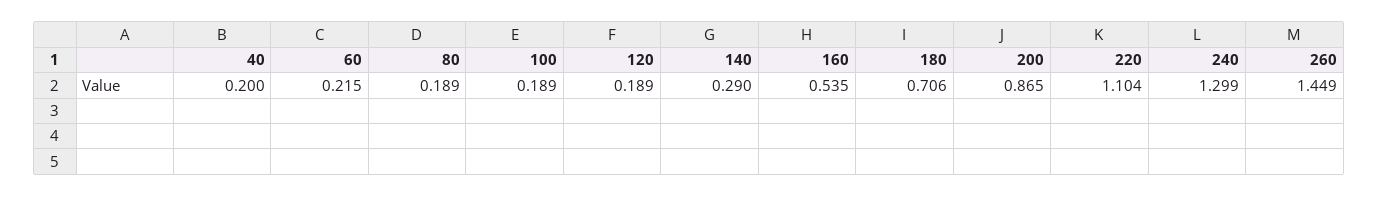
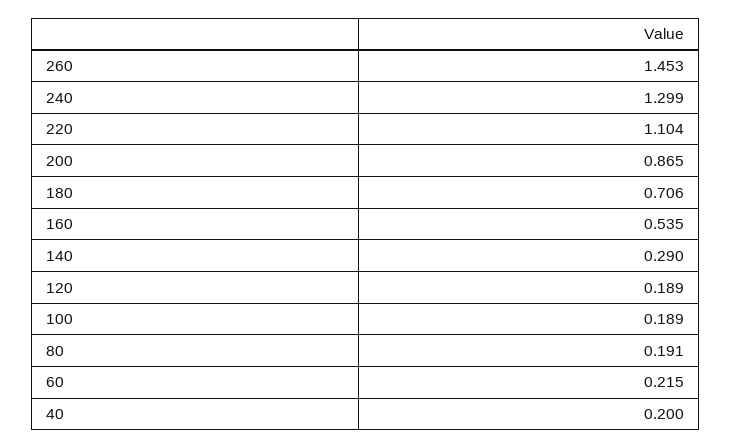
80: 0.189 -> 0.191
260: 1.449 -> 1.453

